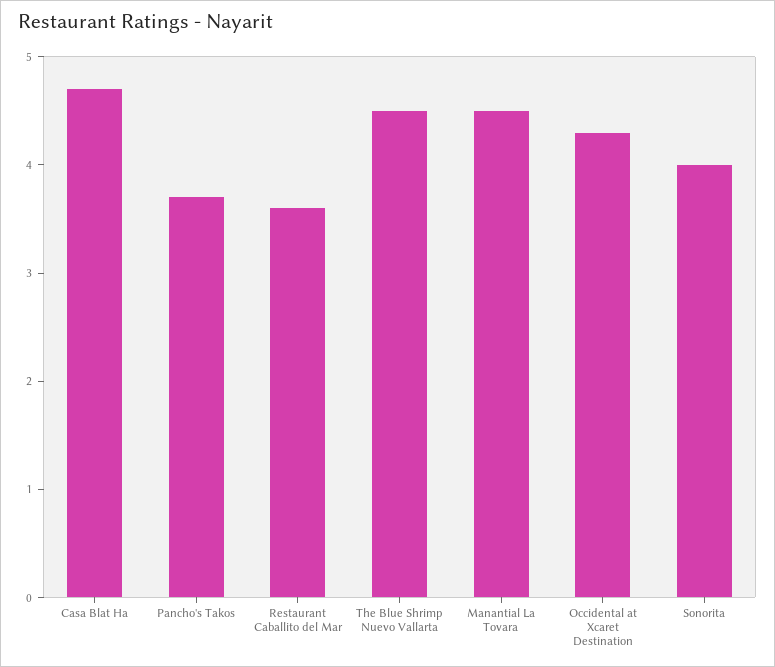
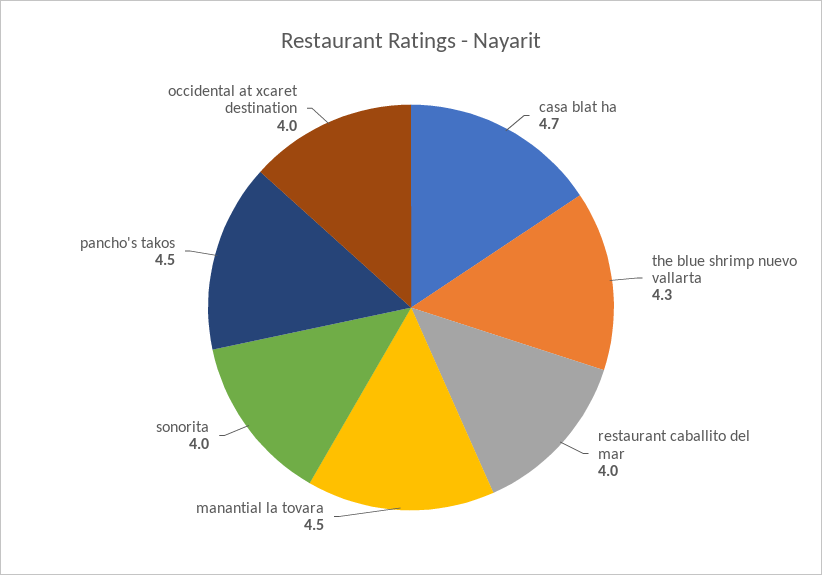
Pancho's Takos: 3.7 -> 4.5
Restaurant Caballito del Mar: 3.6 -> 4
The Blue Shrimp Nuevo Vallarta: 4.5 -> 4.3
Occidental at Xcaret Destination: 4.3 -> 4

